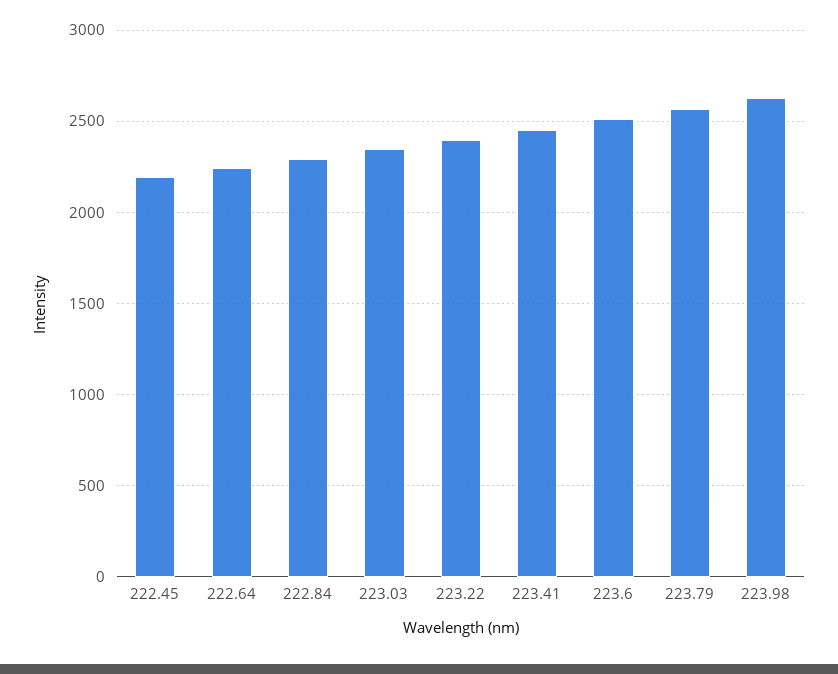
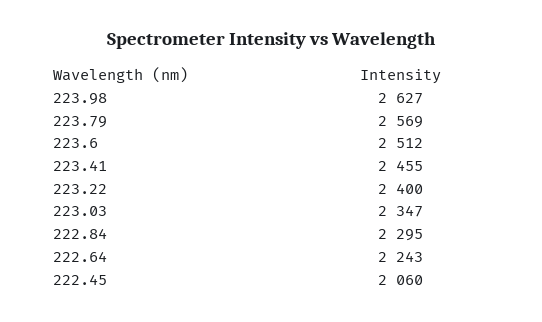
222.45: 2200 -> 2060

